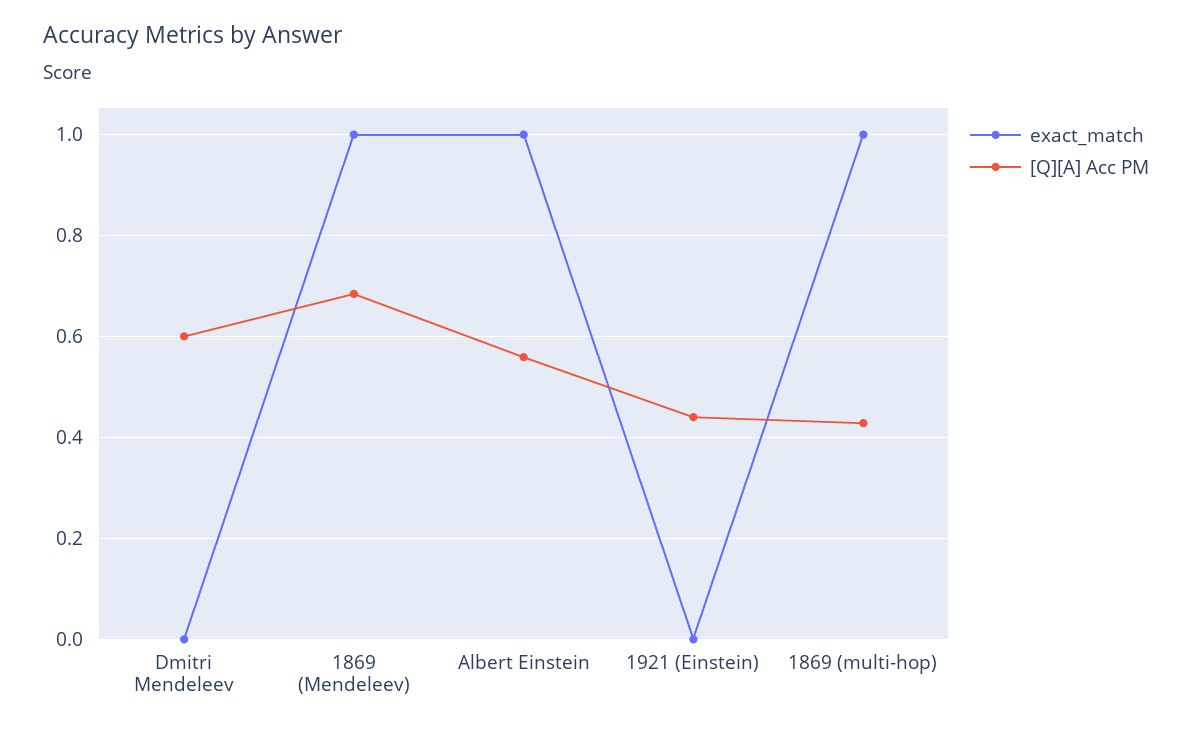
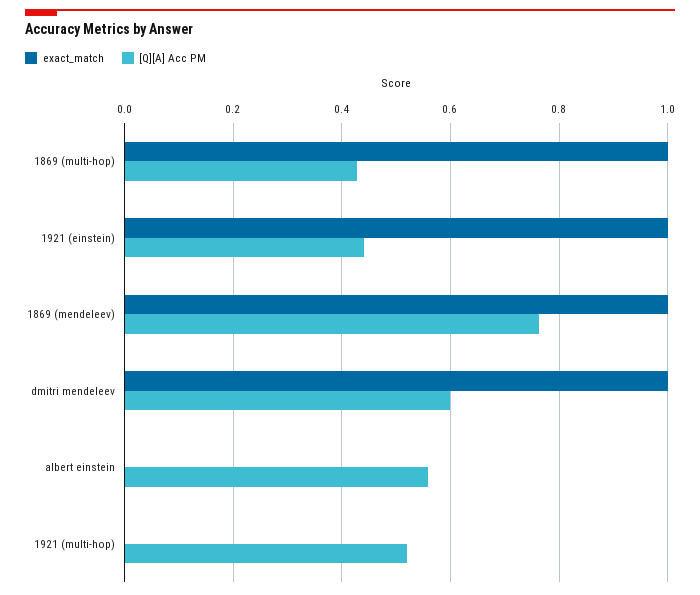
exact_match, Dmitri Mendeleev: 0 -> 1
[Q][A] Acc PM, 1869 (Mendeleev): 0.68 -> 0.76
exact_match, Albert Einstein: 1 -> 0
exact_match, 1921 (Einstein): 0 -> 1
exact_match, 1921 (multi-hop): none -> 0
[Q][A] Acc PM, 1921 (multi-hop): none -> 0.52

